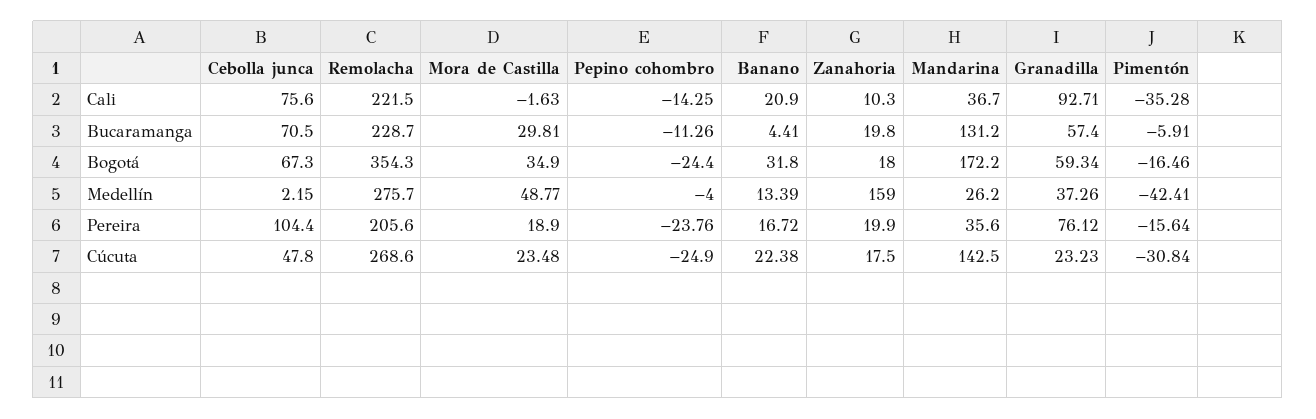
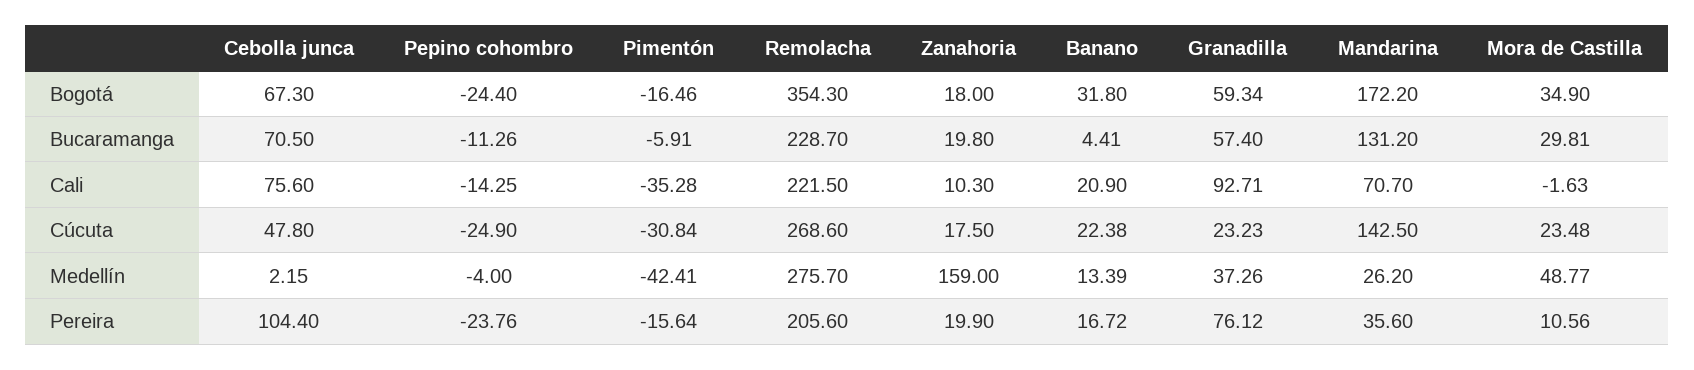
Mandarina, Cali: 36.7 -> 70.7
Mora de Castilla, Pereira: 18.9 -> 10.56

